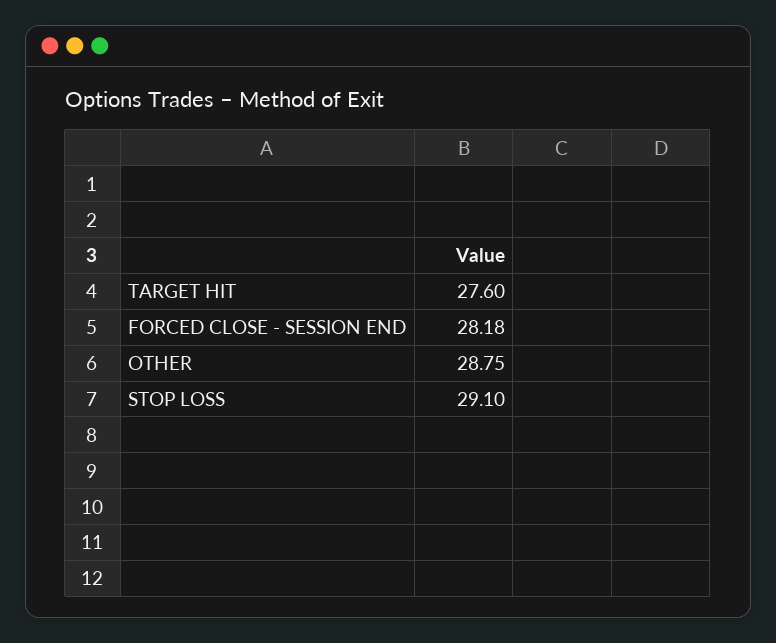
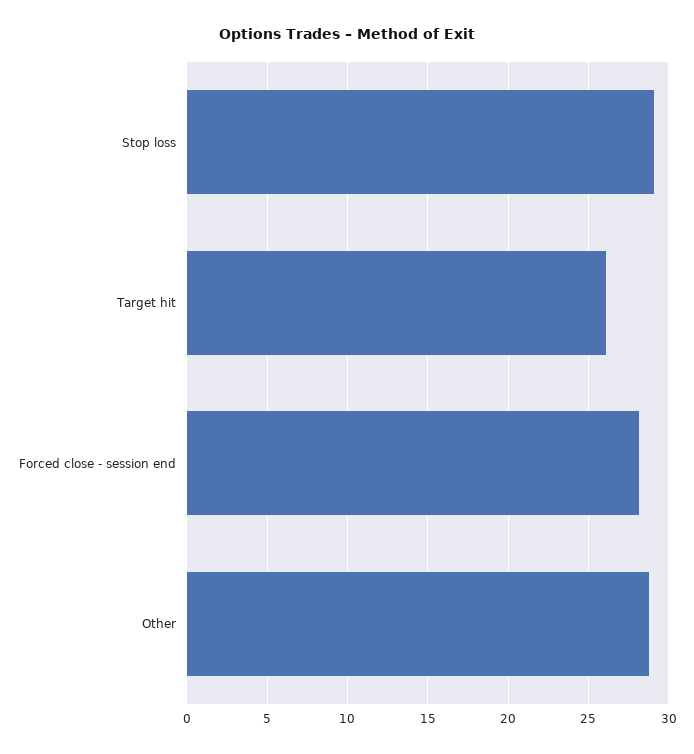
TARGET HIT: 27.6 -> 26

